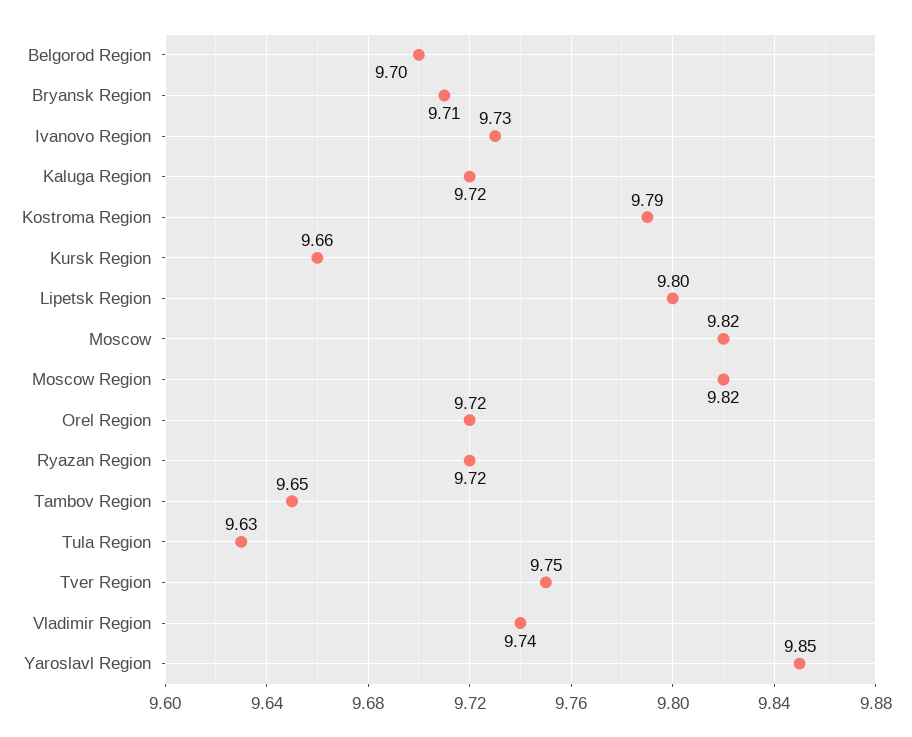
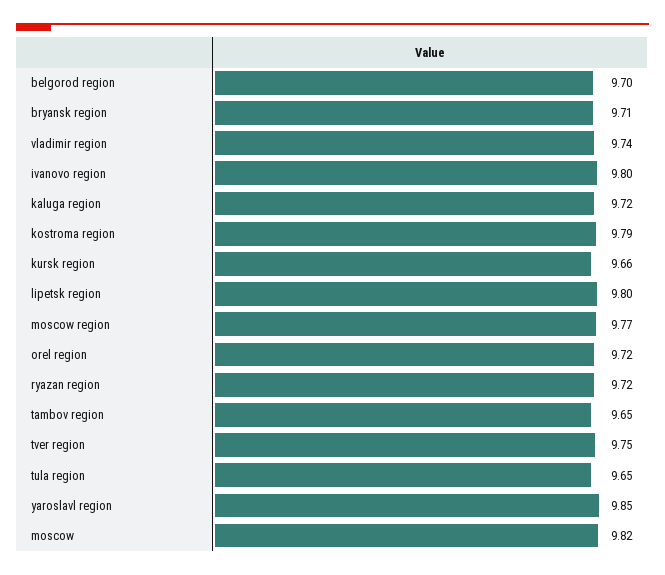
Ivanovo Region: 9.73 -> 9.8
Moscow Region: 9.82 -> 9.77
Tula Region: 9.63 -> 9.65

